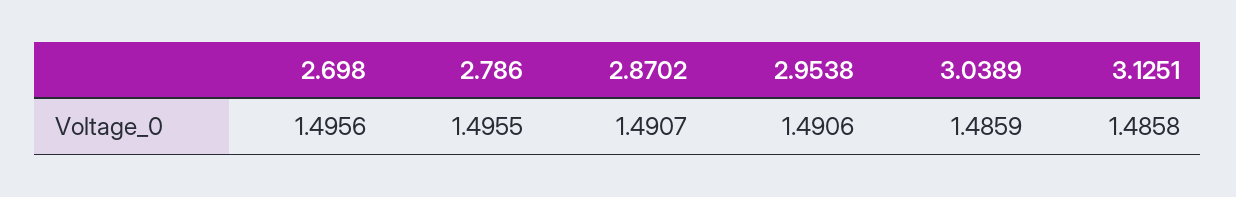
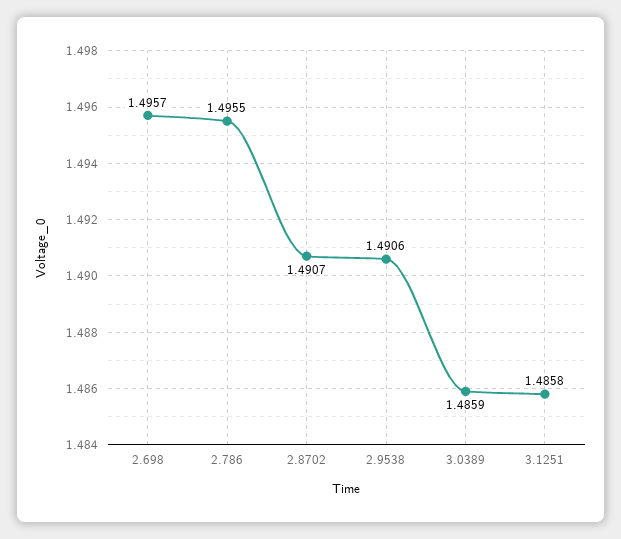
2.698: 1.4956 -> 1.4957

